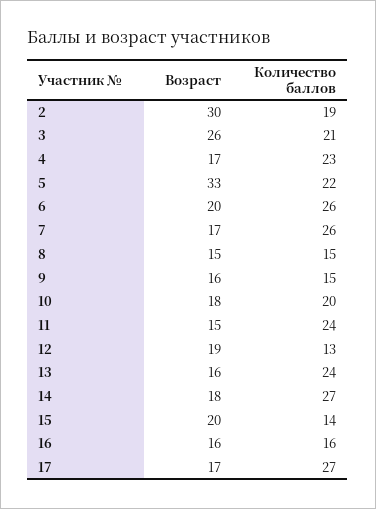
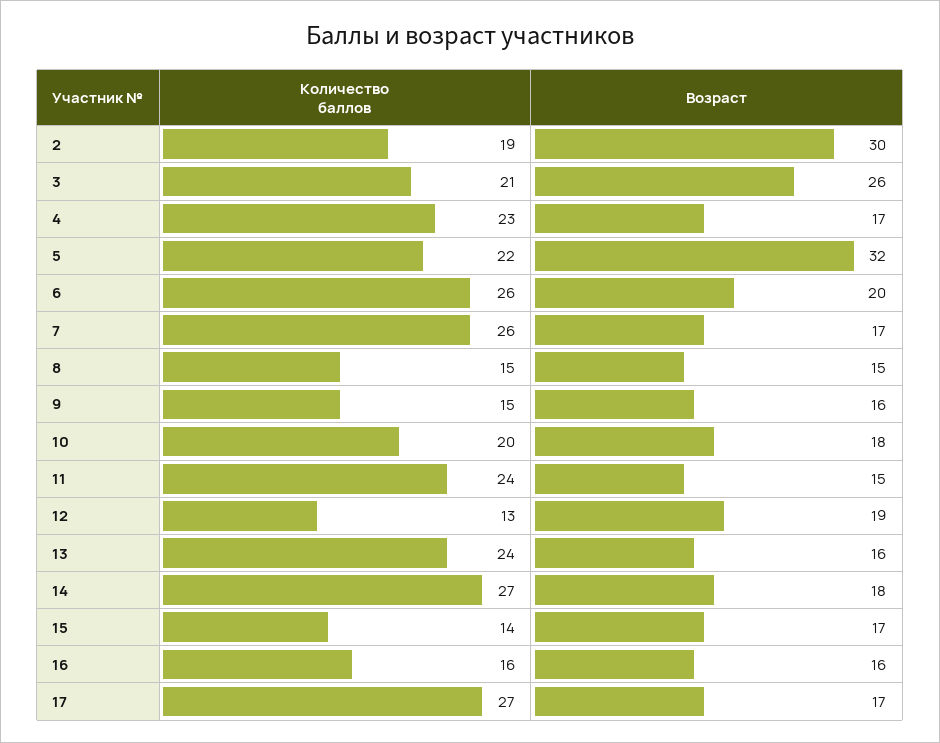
Возраст, 5: 33 -> 32
Возраст, 15: 20 -> 17

